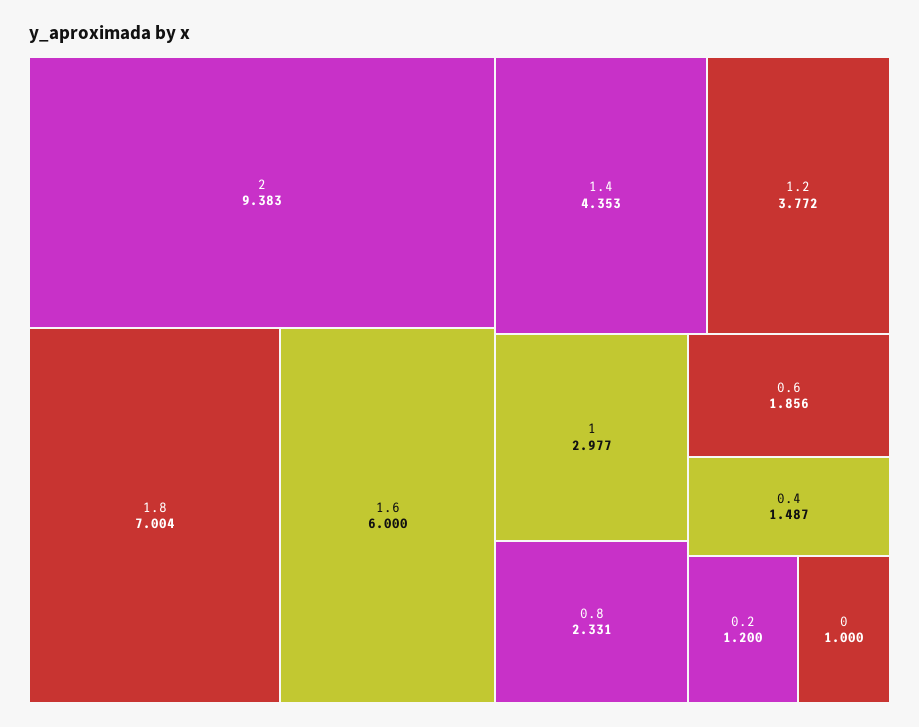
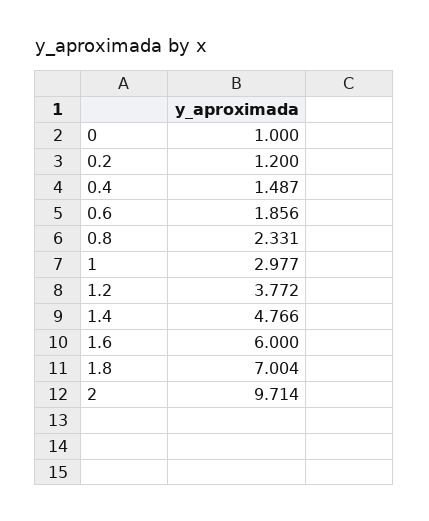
2: 9.383 -> 9.714
1.4: 4.353 -> 4.766

